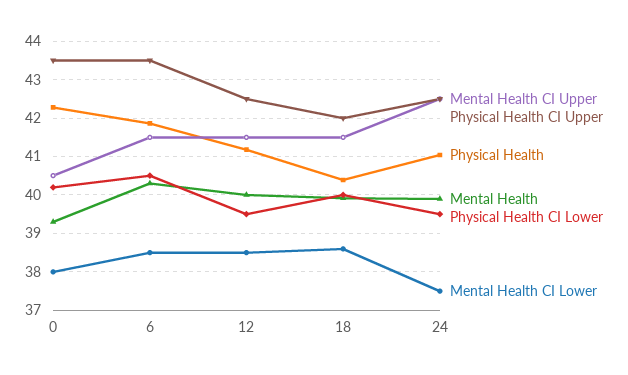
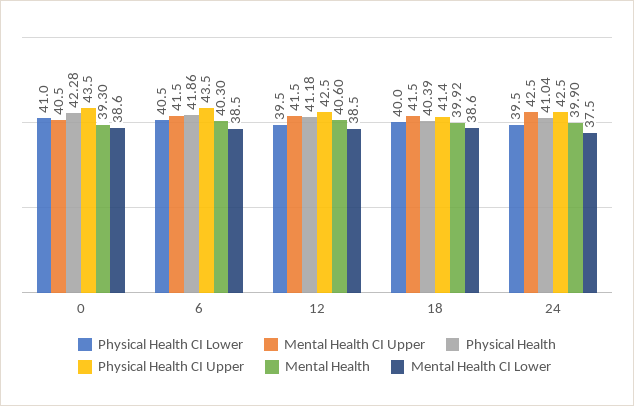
Physical Health CI Lower, 0: 40.2 -> 41
Mental Health CI Lower, 0: 38 -> 38.6
Mental Health, 12: 40 -> 40.6
Physical Health CI Upper, 18: 42 -> 41.4

